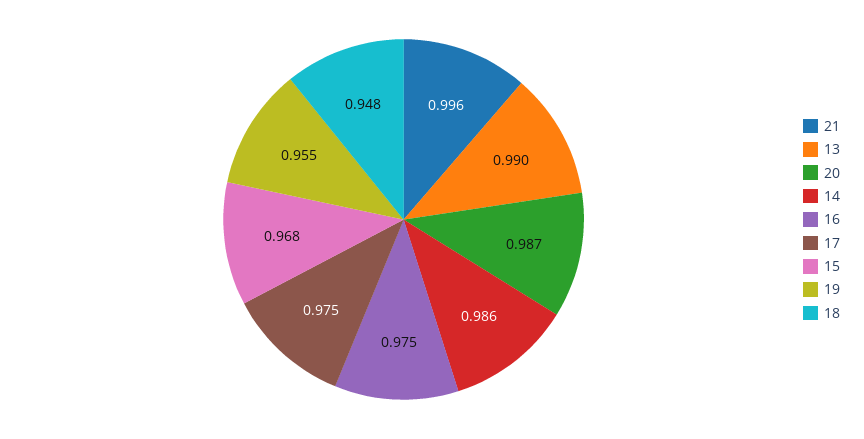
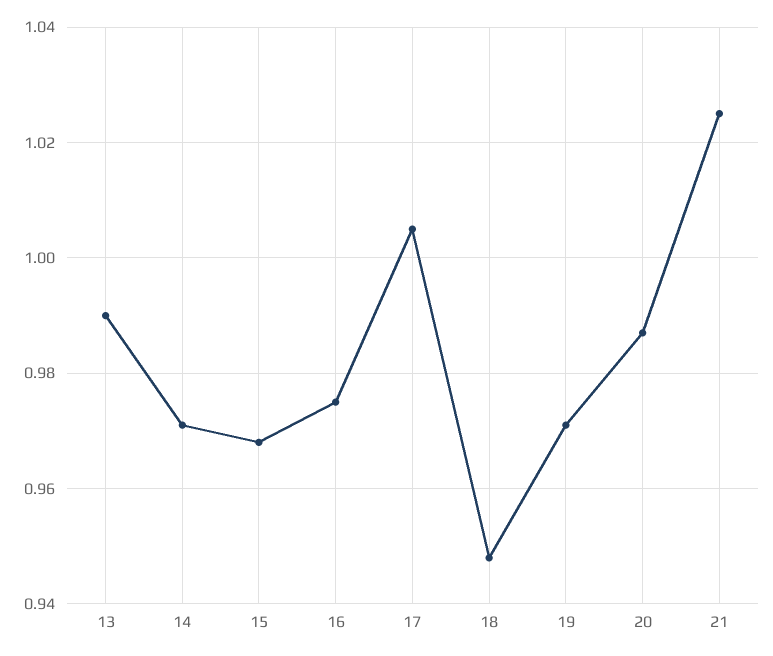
21: 0.996 -> 1.025
14: 0.986 -> 0.97
17: 0.975 -> 1.005
19: 0.955 -> 0.97

